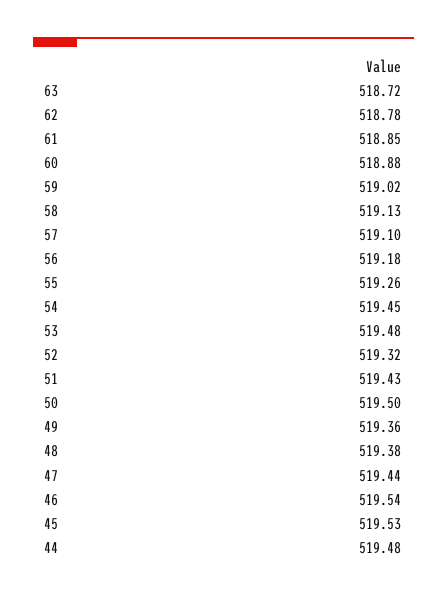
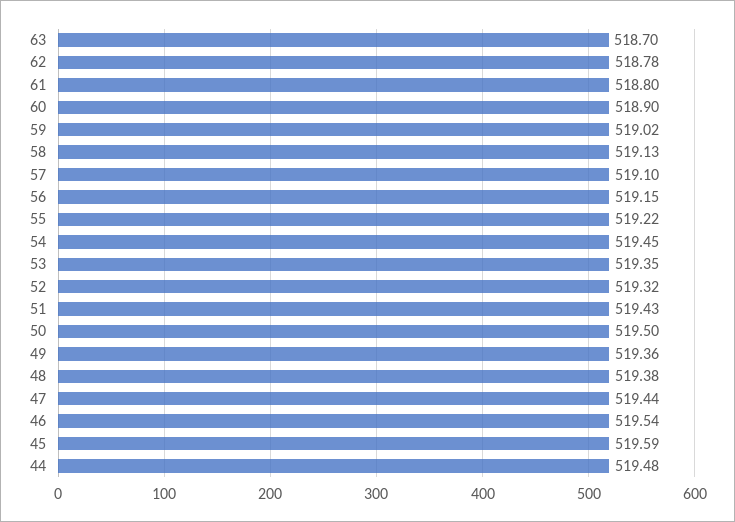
63: 518.72 -> 518.7
61: 518.85 -> 518.8
60: 518.88 -> 518.9
56: 519.18 -> 519.15
55: 519.26 -> 519.22
53: 519.48 -> 519.35
45: 519.53 -> 519.59

